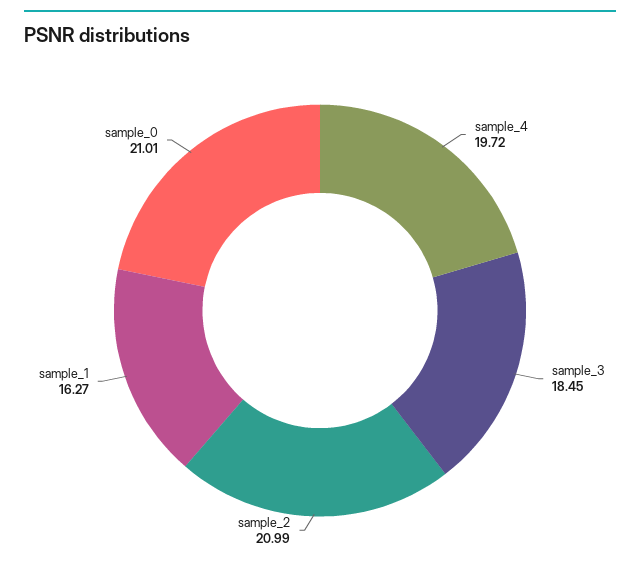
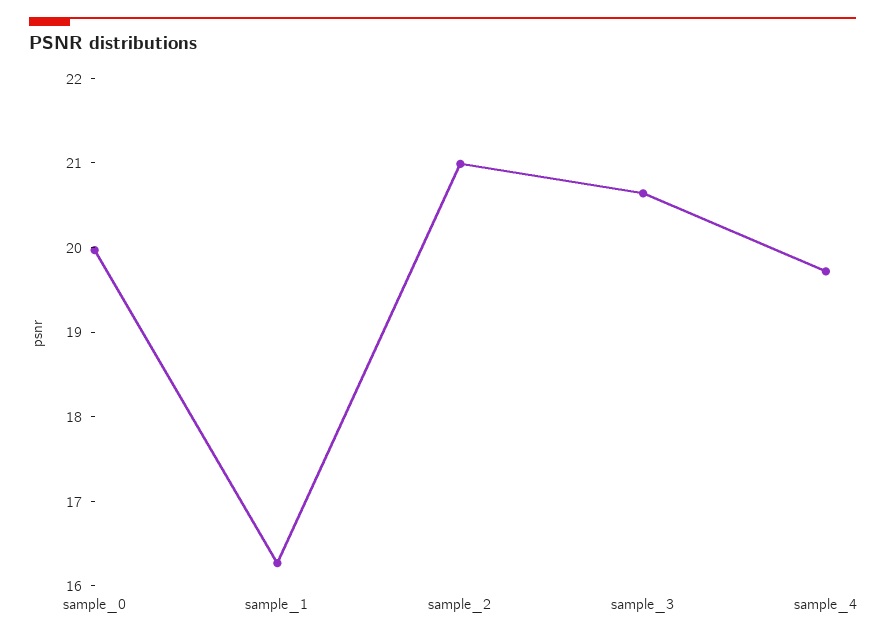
sample_3: 18.45 -> 20.6
sample_0: 21.01 -> 20

